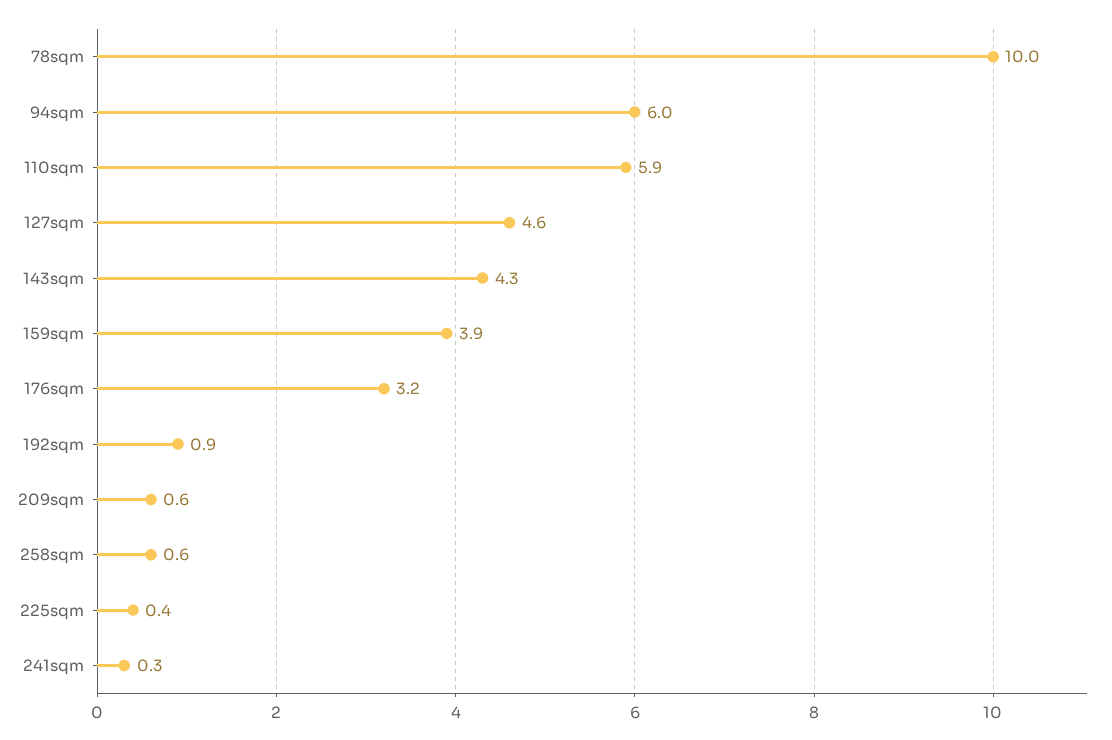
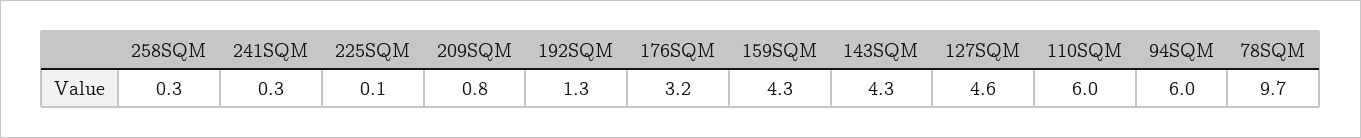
78sqm: 10 -> 9.7
110sqm: 5.9 -> 6
159sqm: 3.9 -> 4.3
192sqm: 0.9 -> 1.3
209sqm: 0.6 -> 0.8
258sqm: 0.6 -> 0.3
225sqm: 0.4 -> 0.1

